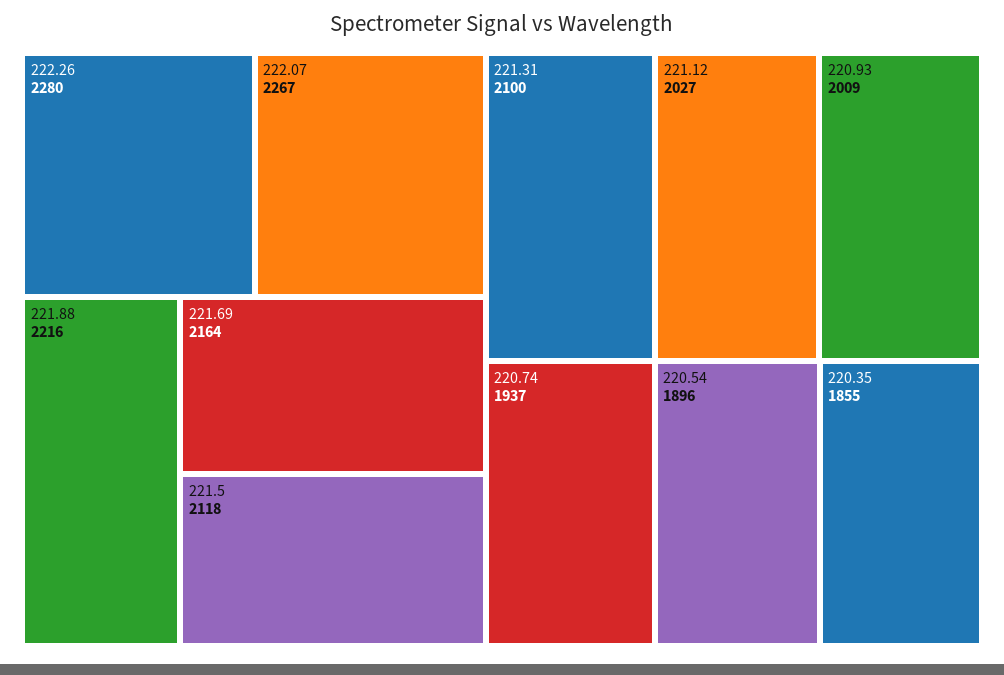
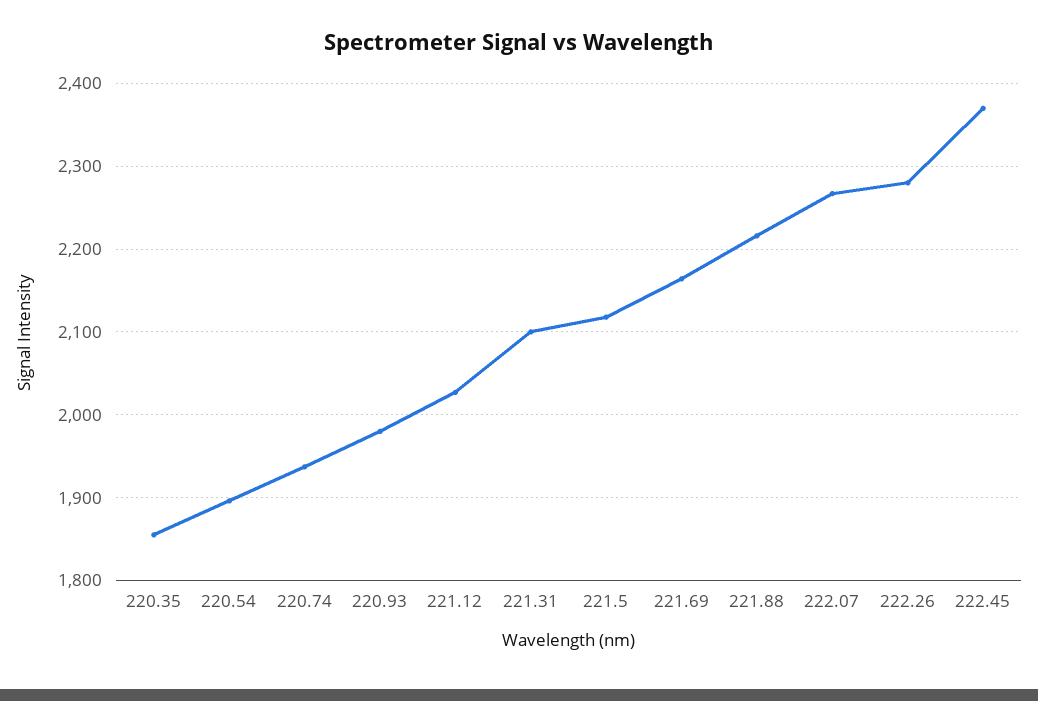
220.93: 2009 -> 1980
222.45: none -> 2370

